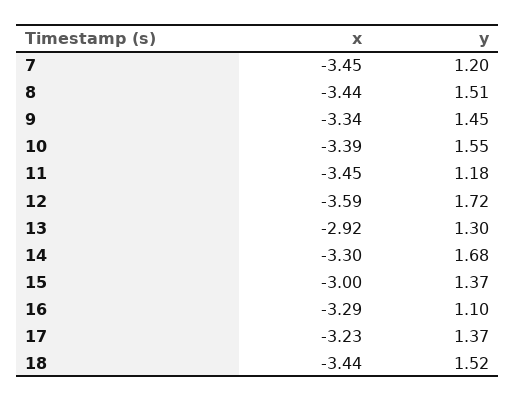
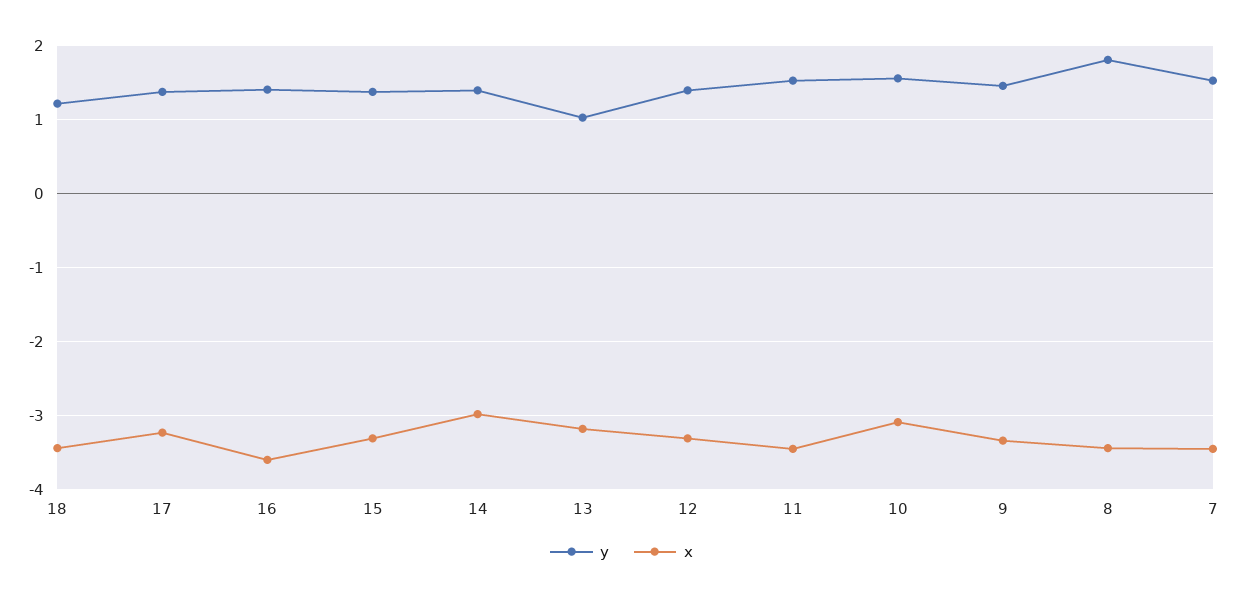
y, 7: 1.2 -> 1.5
y, 8: 1.51 -> 1.8
x, 10: -3.39 -> -3.1
y, 11: 1.18 -> 1.5
x, 12: -3.59 -> -3.3
y, 12: 1.72 -> 1.4
x, 13: -2.92 -> -3.2
y, 13: 1.3 -> 1
x, 14: -3.3 -> -3
y, 14: 1.68 -> 1.4
x, 15: -3 -> -3.3
x, 16: -3.29 -> -3.6
y, 16: 1.1 -> 1.4
y, 18: 1.52 -> 1.2

